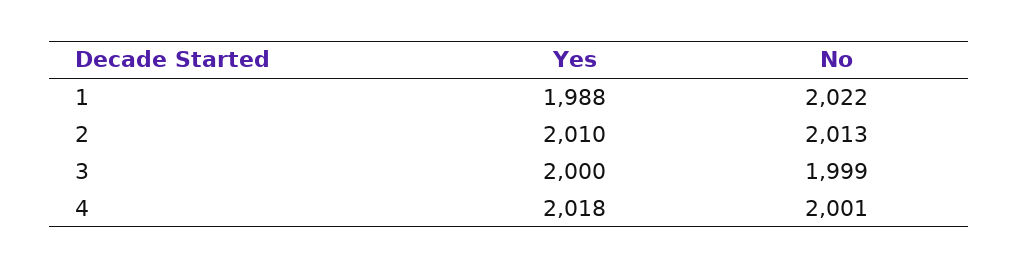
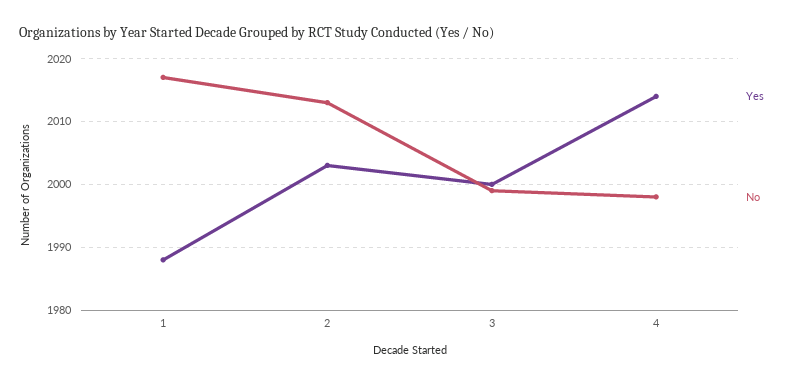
No, 1: 2022 -> 2017
Yes, 2: 2010 -> 2003
Yes, 4: 2018 -> 2014
No, 4: 2001 -> 1998

